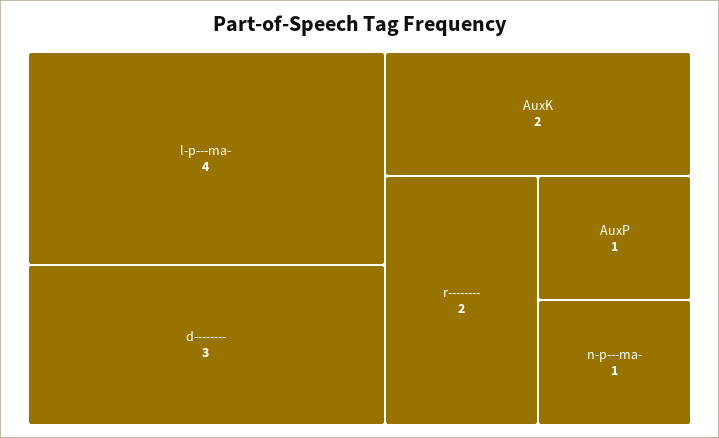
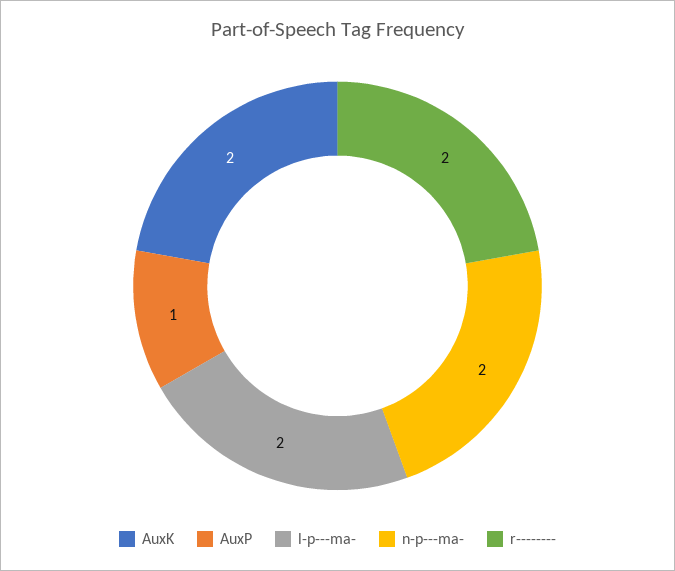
l-p---ma-: 4 -> 2
d--------: 3 -> none
n-p---ma-: 1 -> 2

